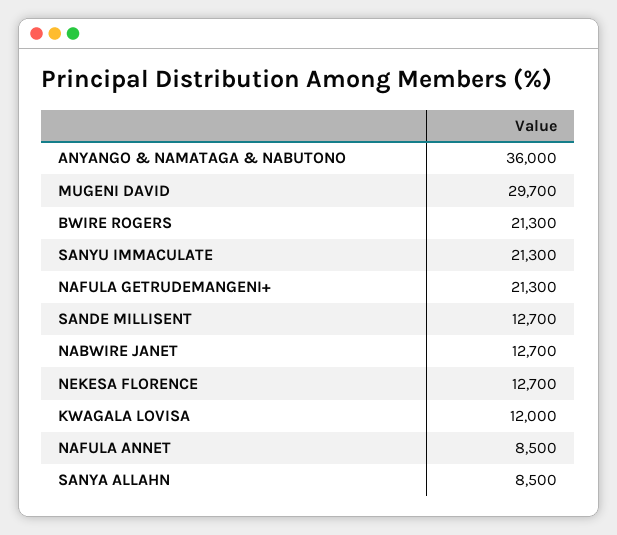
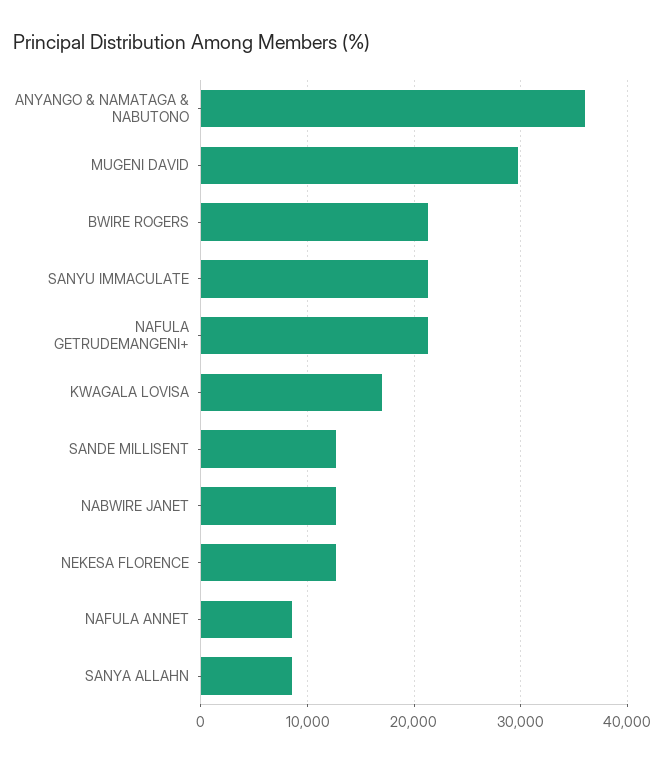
KWAGALA LOVISA: 12000 -> 17000

